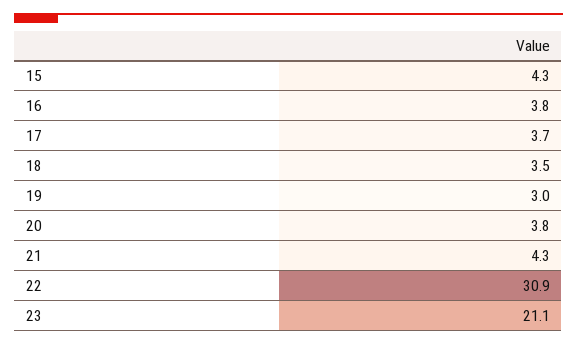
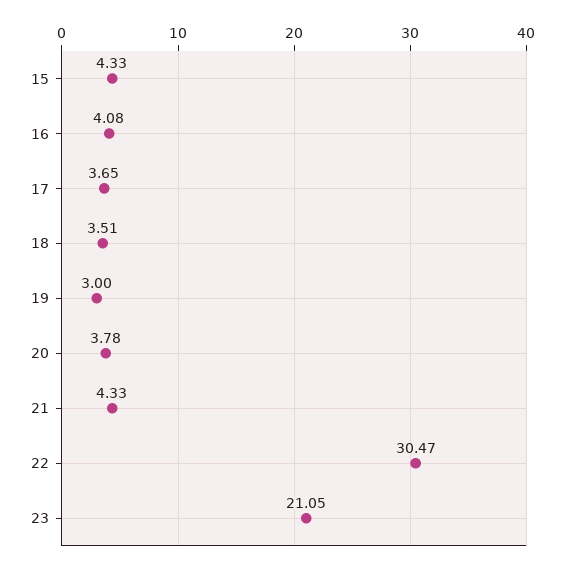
16: 3.8 -> 4.08
22: 30.9 -> 30.47

